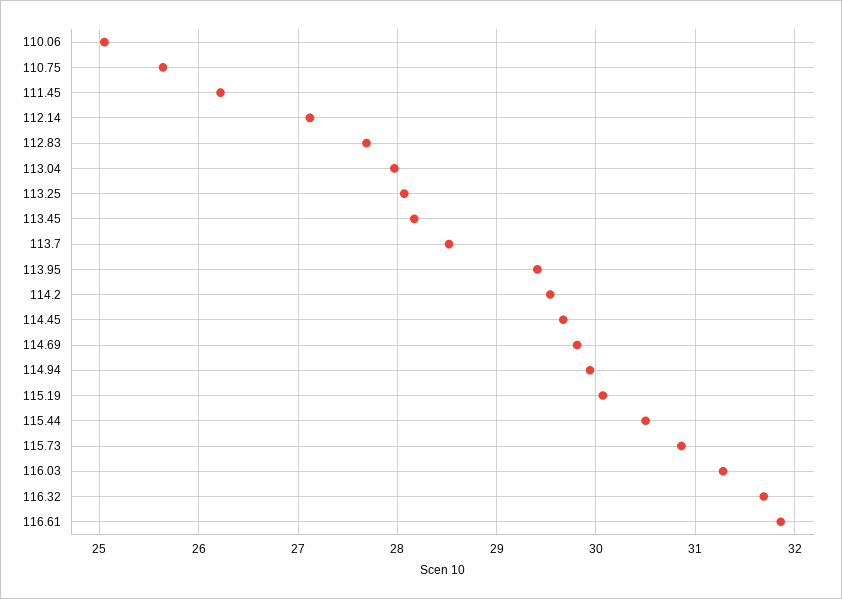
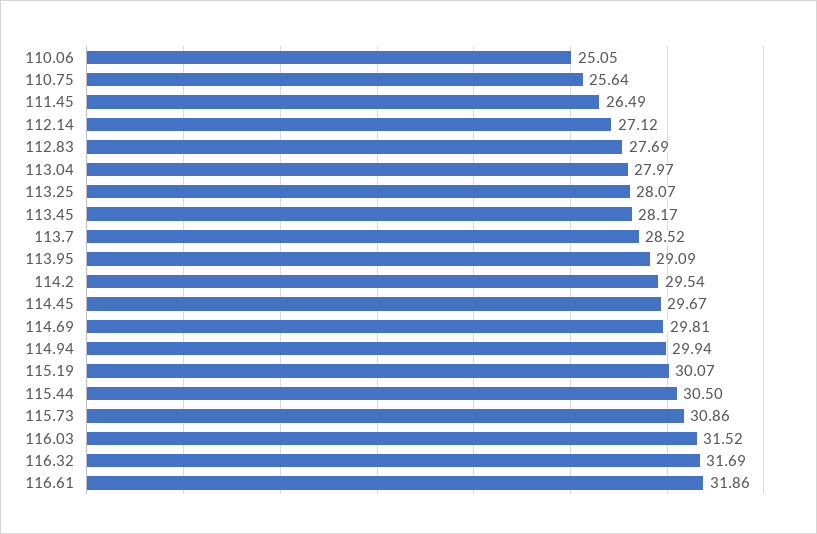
111.45: 26.2 -> 26.49
113.95: 29.4 -> 29.09
116.03: 31.3 -> 31.52

